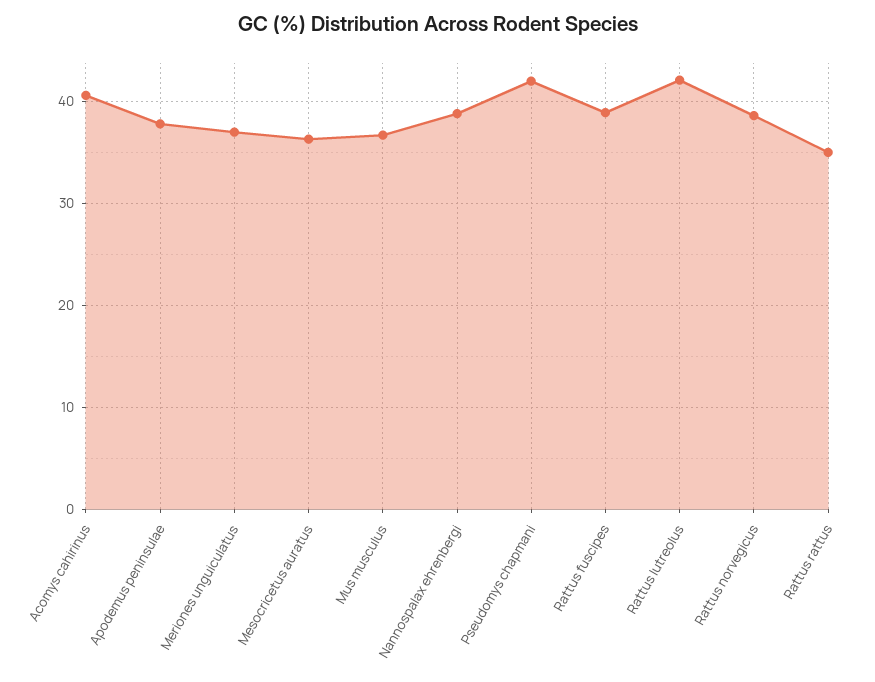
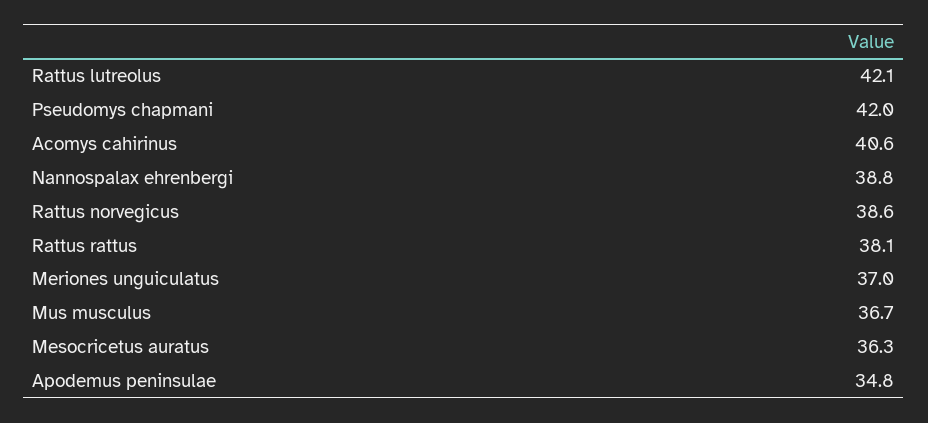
Apodemus peninsulae: 38 -> 34.8
Rattus fuscipes: 39 -> none
Rattus rattus: 35 -> 38.1

